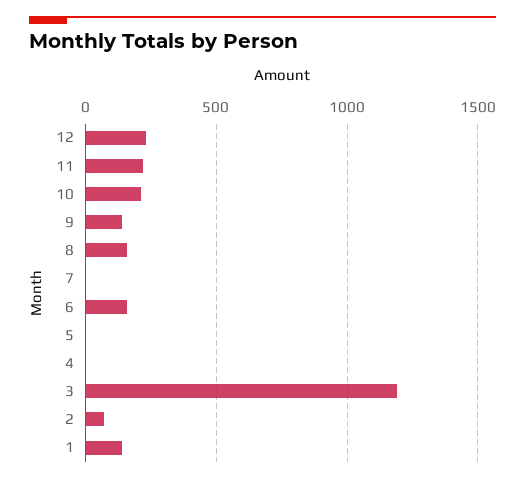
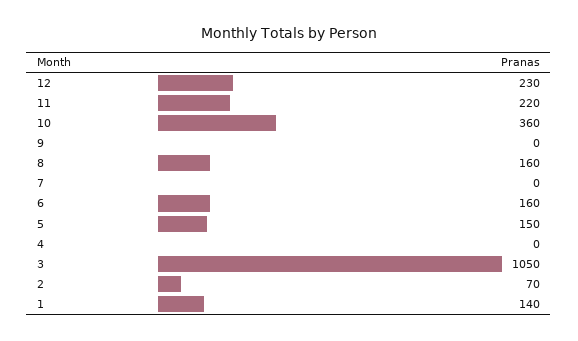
10: 200 -> 360
9: 150 -> 0
5: 0 -> 150
3: 1200 -> 1050

